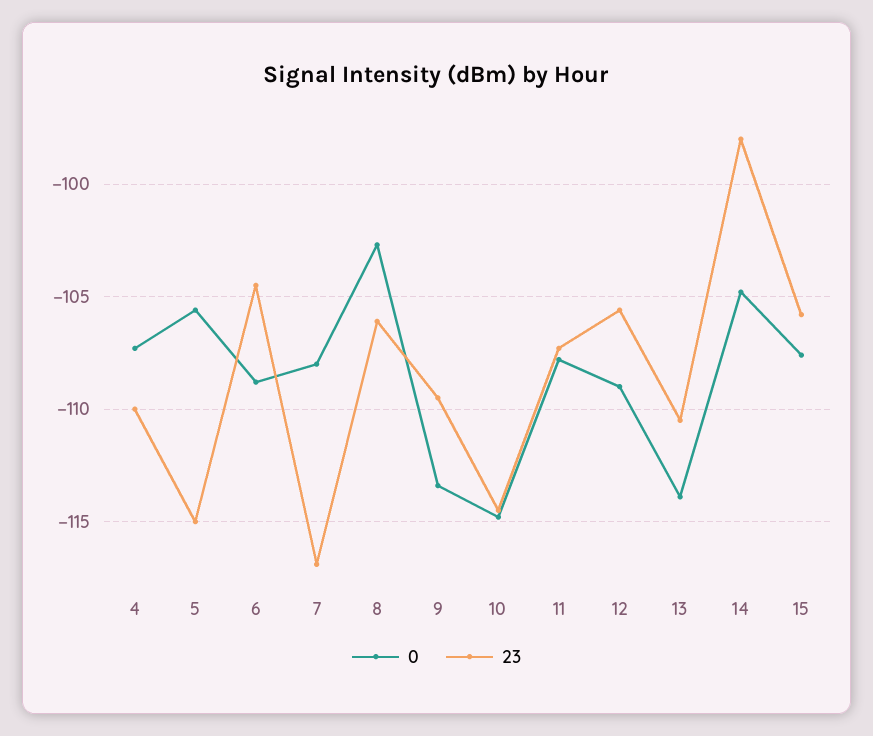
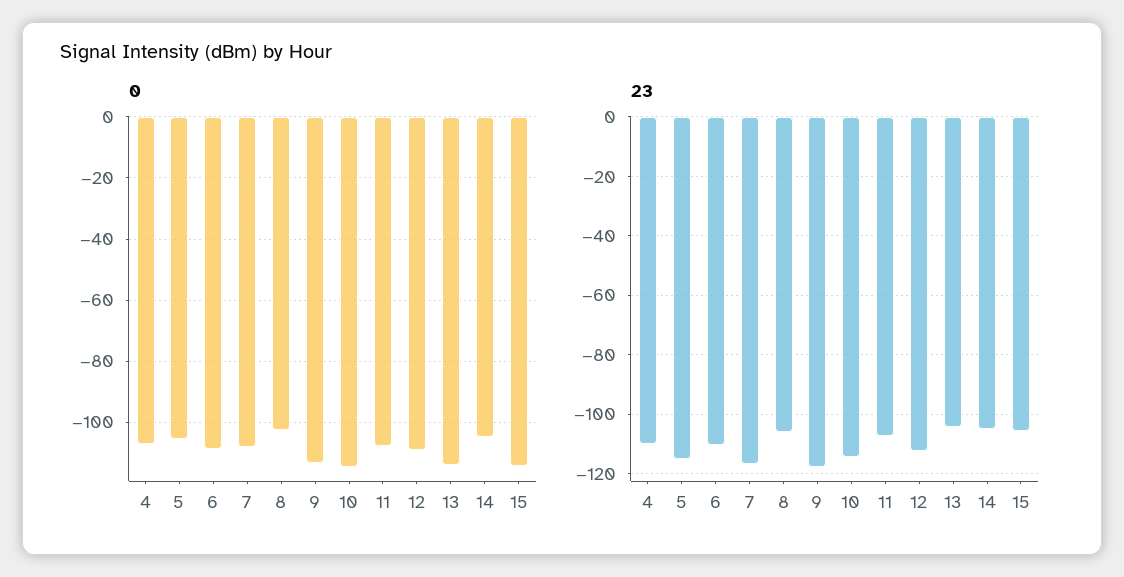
23, 6: -104.5 -> -110
23, 9: -109.5 -> -117.5
23, 12: -105.5 -> -112.5
23, 13: -110.5 -> -105
23, 14: -98 -> -105
0, 15: -107.5 -> -114

